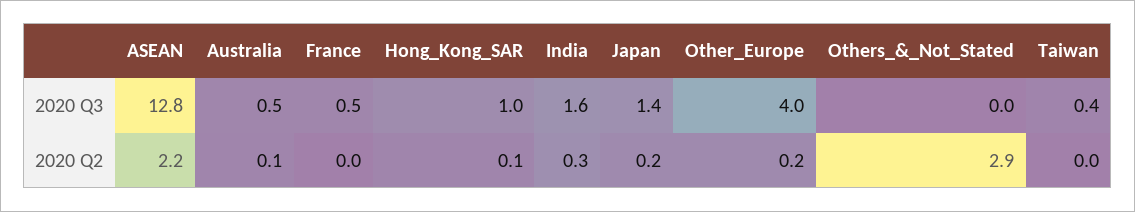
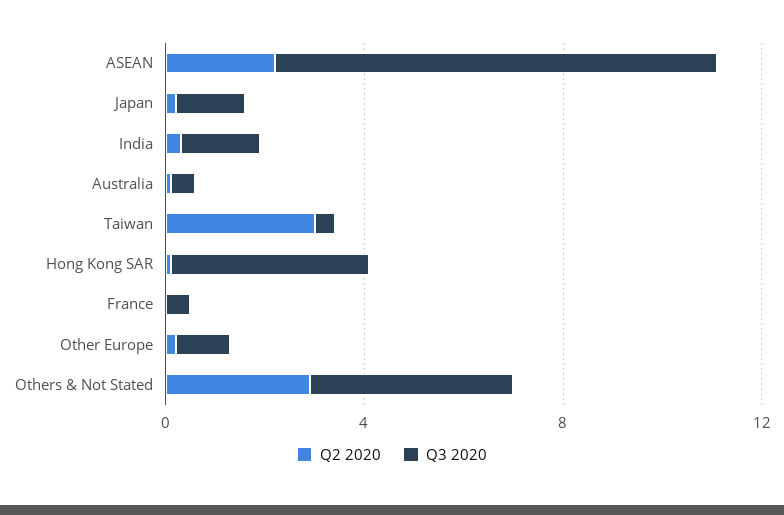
2020 Q3, ASEAN: 12.8 -> 9
2020 Q3, Hong_Kong_SAR: 1 -> 4
2020 Q3, Other_Europe: 4 -> 1
2020 Q3, Others_&_Not_Stated: 0 -> 4
2020 Q2, Taiwan: 0 -> 3

